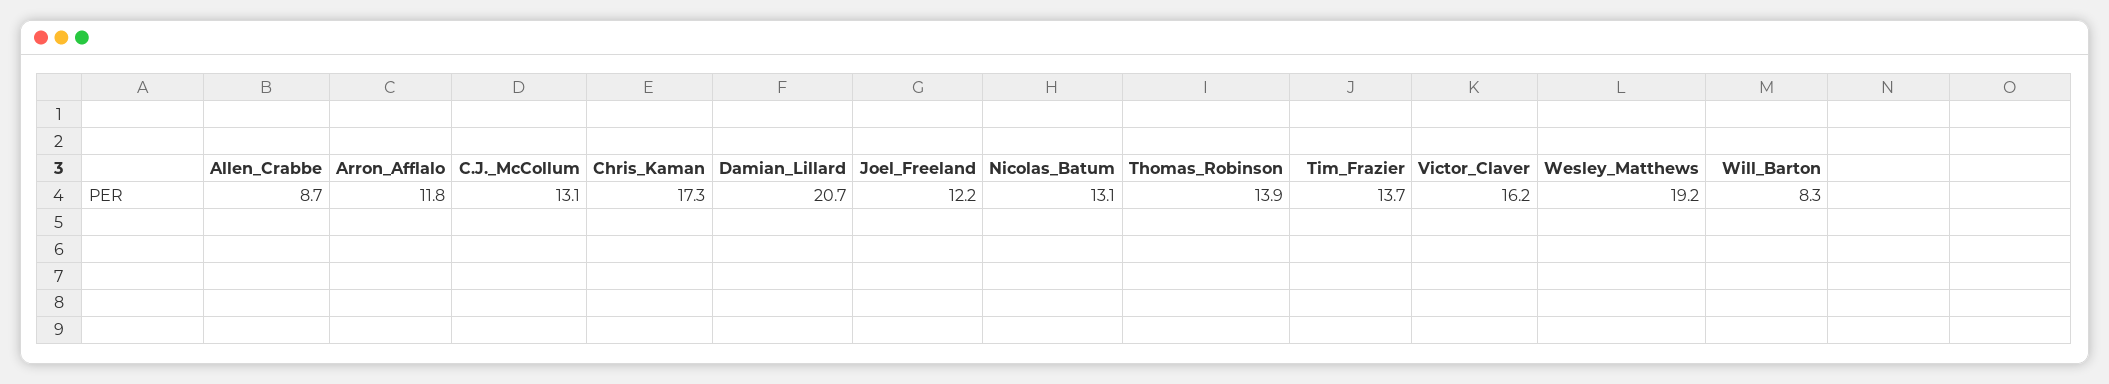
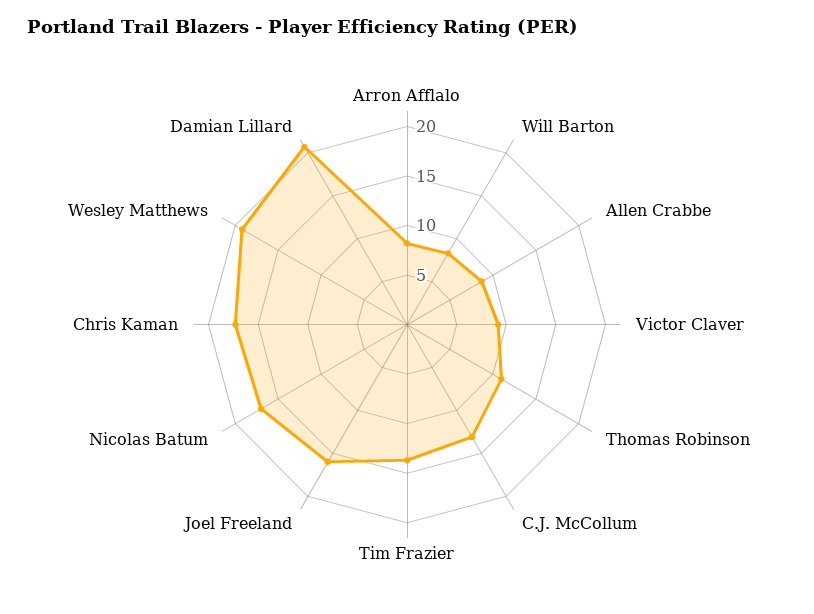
Arron_Afflalo: 11.8 -> 8
Joel_Freeland: 12.2 -> 16
Nicolas_Batum: 13.1 -> 17
Thomas_Robinson: 13.9 -> 11
Victor_Claver: 16.2 -> 9

